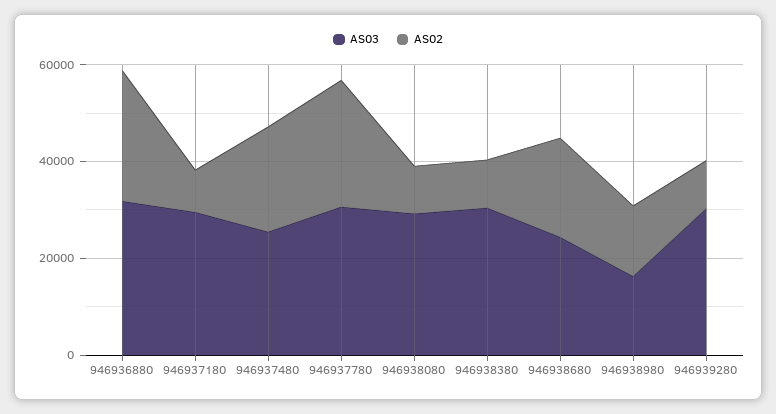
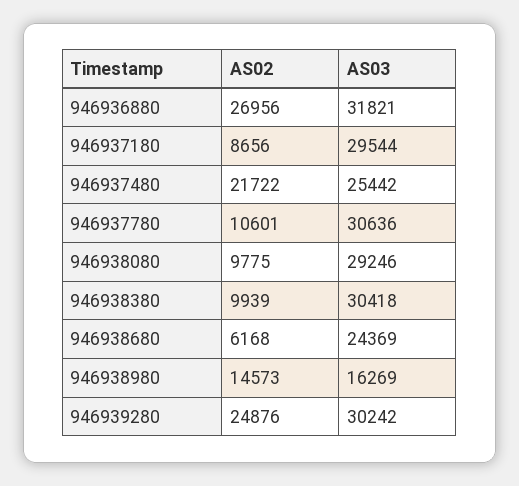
AS02, 946937780: 25000 -> 10601
AS02, 946938680: 20000 -> 6168
AS02, 946939280: 10000 -> 24876

